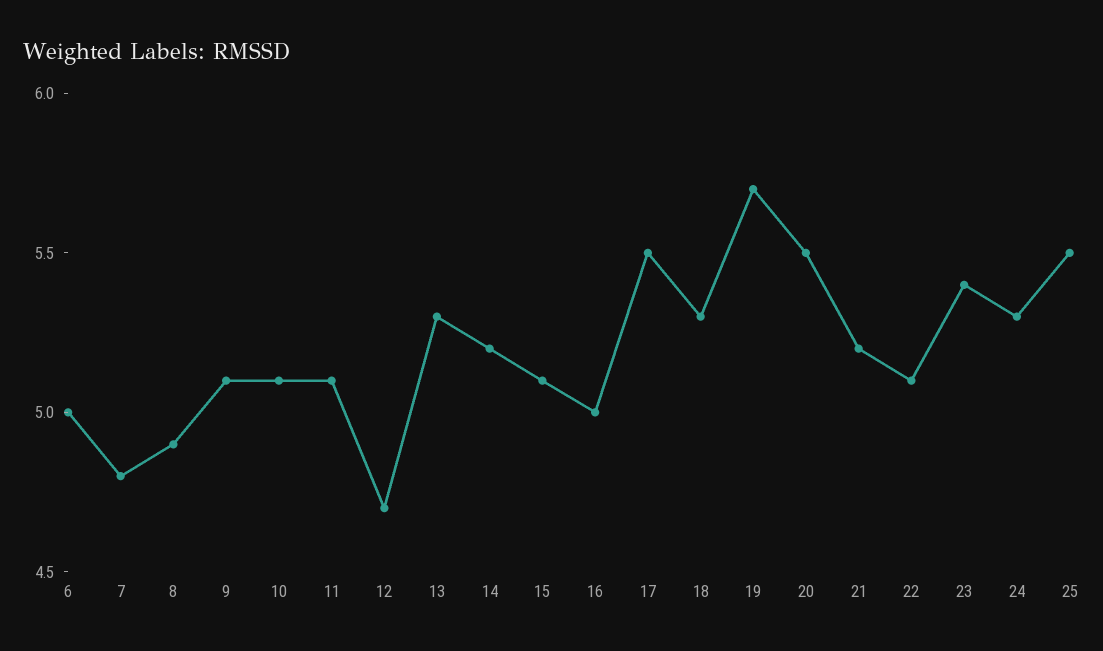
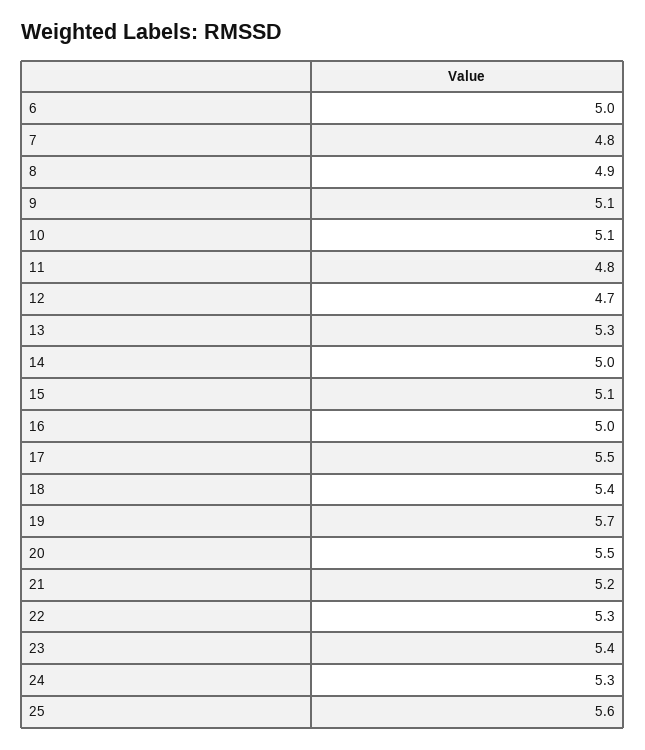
11: 5.1 -> 4.8
14: 5.2 -> 5
18: 5.3 -> 5.4
22: 5.1 -> 5.3
25: 5.5 -> 5.6

